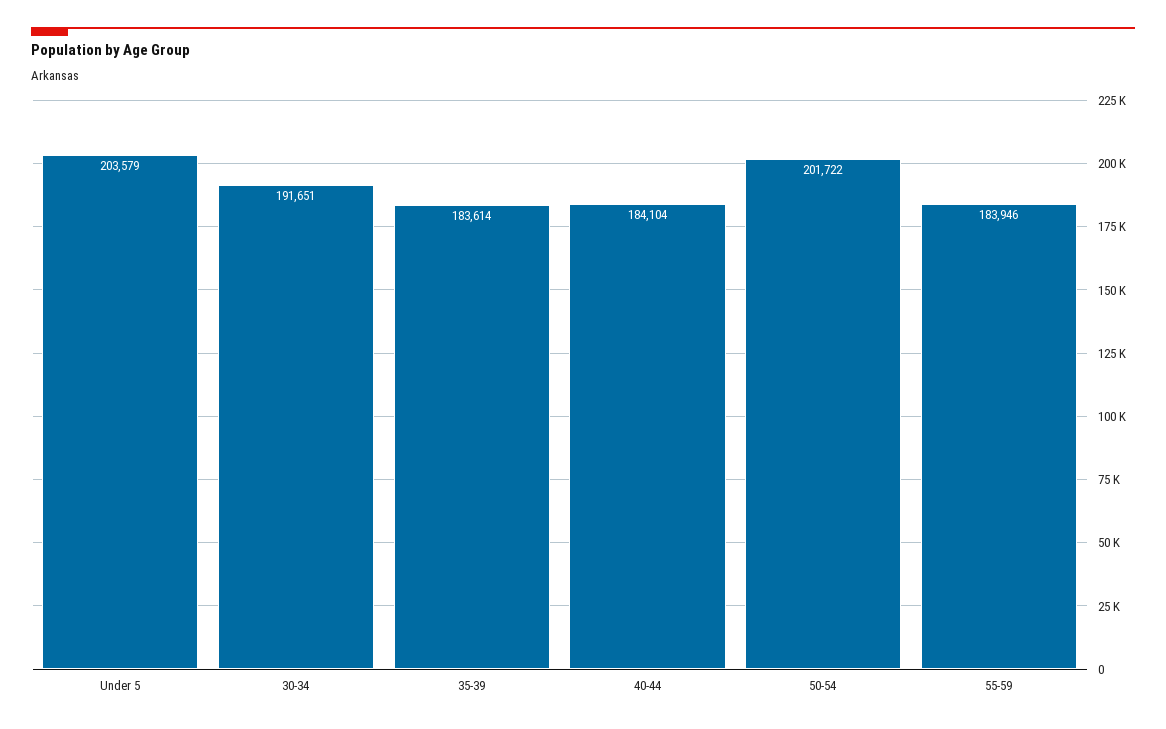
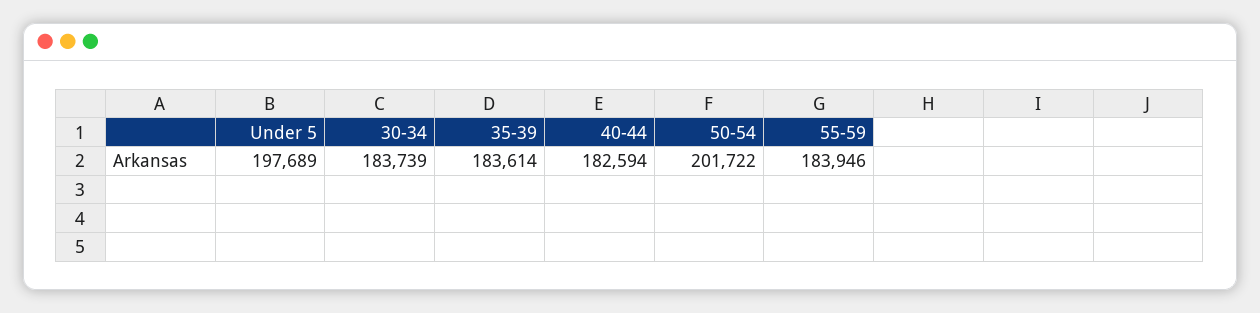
Under 5: 203579 -> 197689
30-34: 191651 -> 183739
40-44: 184104 -> 182594

